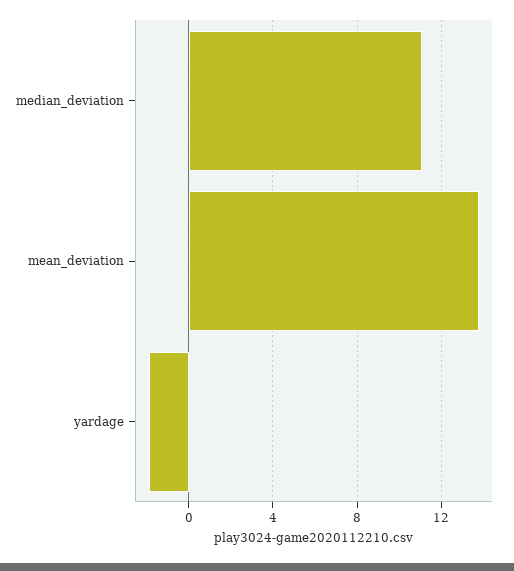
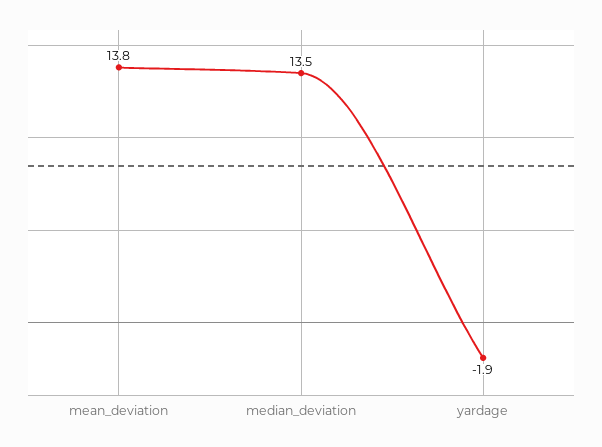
median_deviation: 11 -> 13.5

